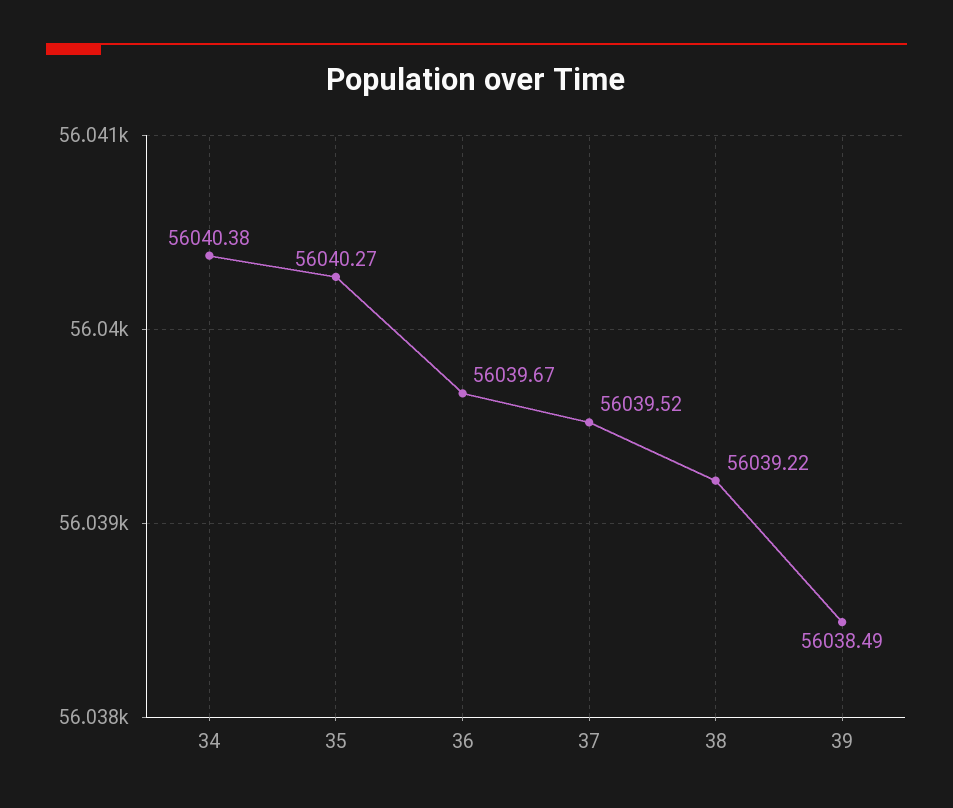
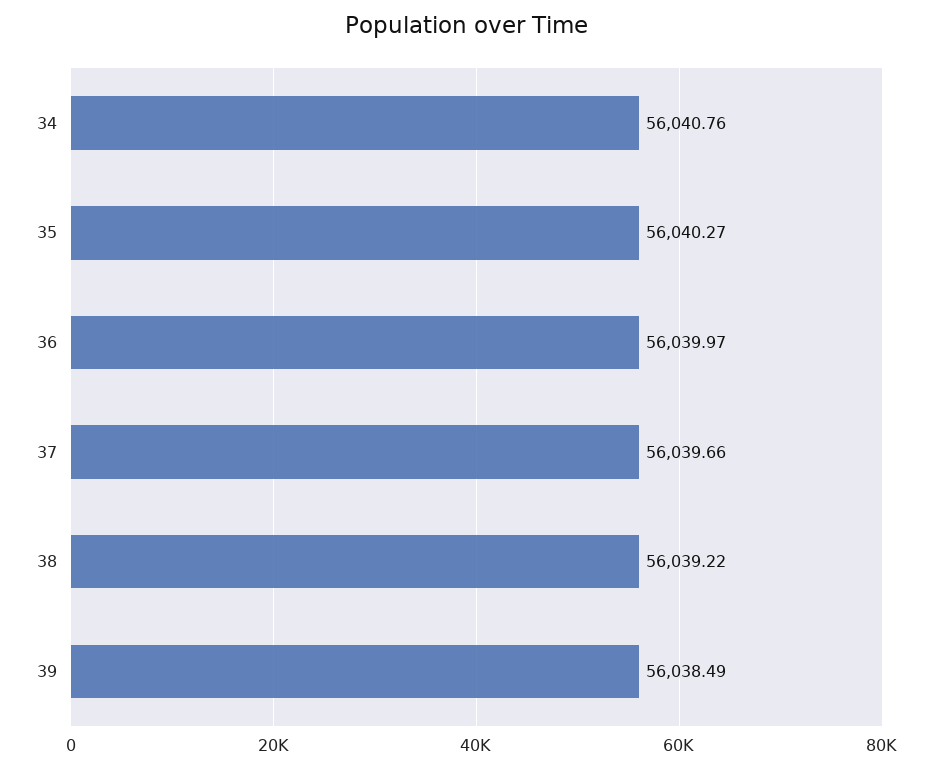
34: 56040.38 -> 56040.76
36: 56039.67 -> 56039.97
37: 56039.52 -> 56039.66

